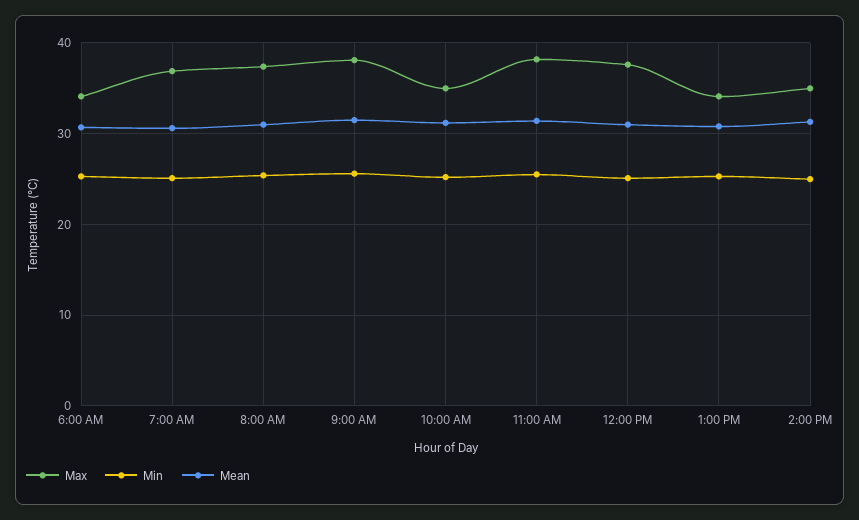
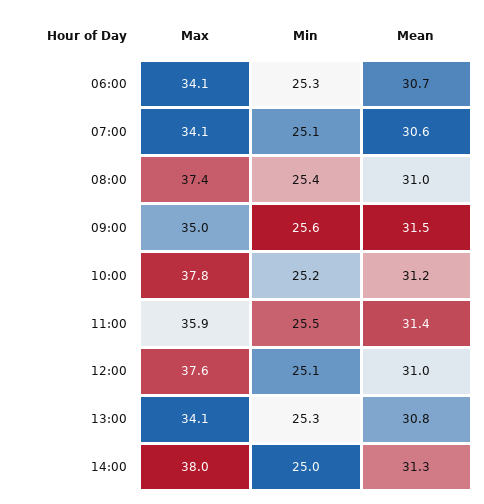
Max, 7:00 AM: 37 -> 34.1
Max, 9:00 AM: 38 -> 35
Max, 10:00 AM: 35 -> 37.8
Max, 11:00 AM: 38 -> 35.9
Max, 2:00 PM: 35 -> 38

